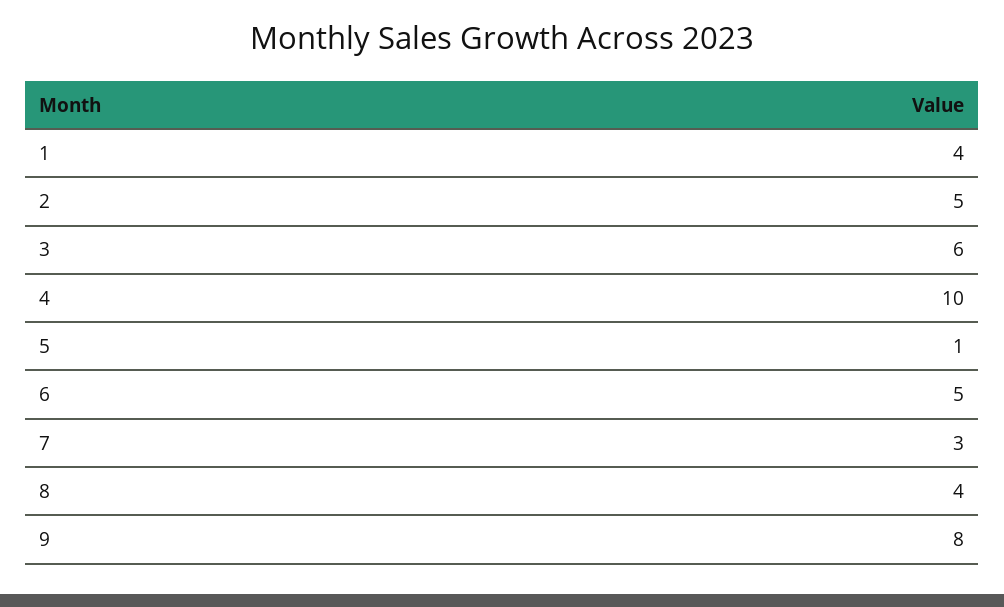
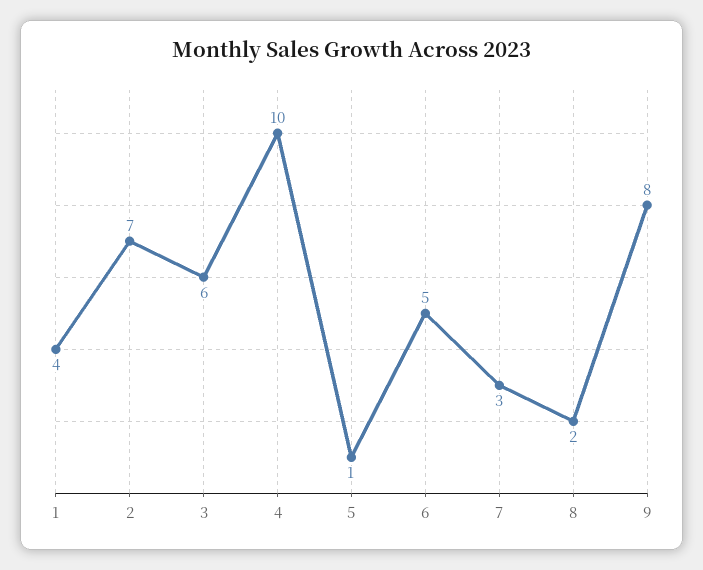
2: 5 -> 7
8: 4 -> 2

